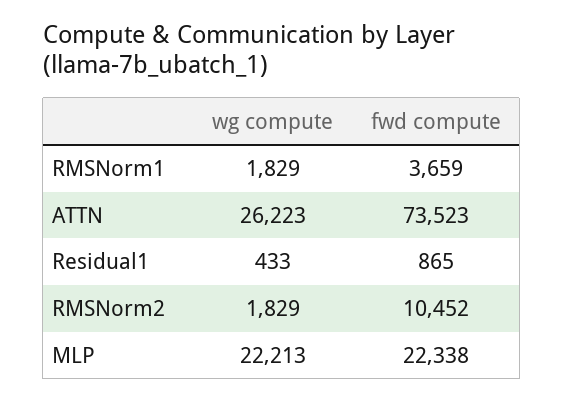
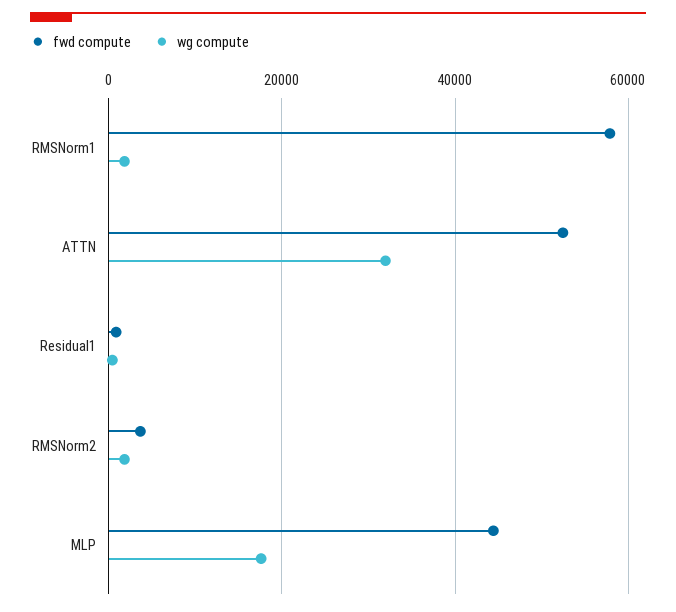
fwd compute, RMSNorm1: 3659 -> 58000
wg compute, ATTN: 26223 -> 32000
fwd compute, ATTN: 73523 -> 52000
fwd compute, RMSNorm2: 10452 -> 4000
wg compute, MLP: 22213 -> 18000
fwd compute, MLP: 22338 -> 44000

